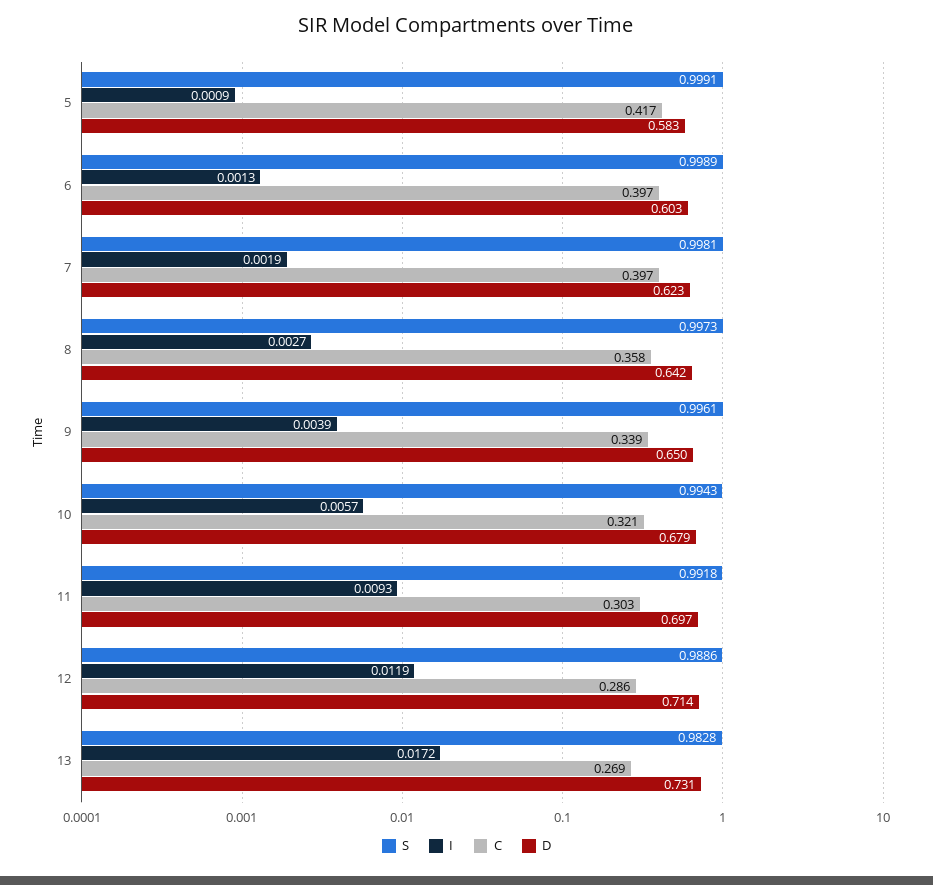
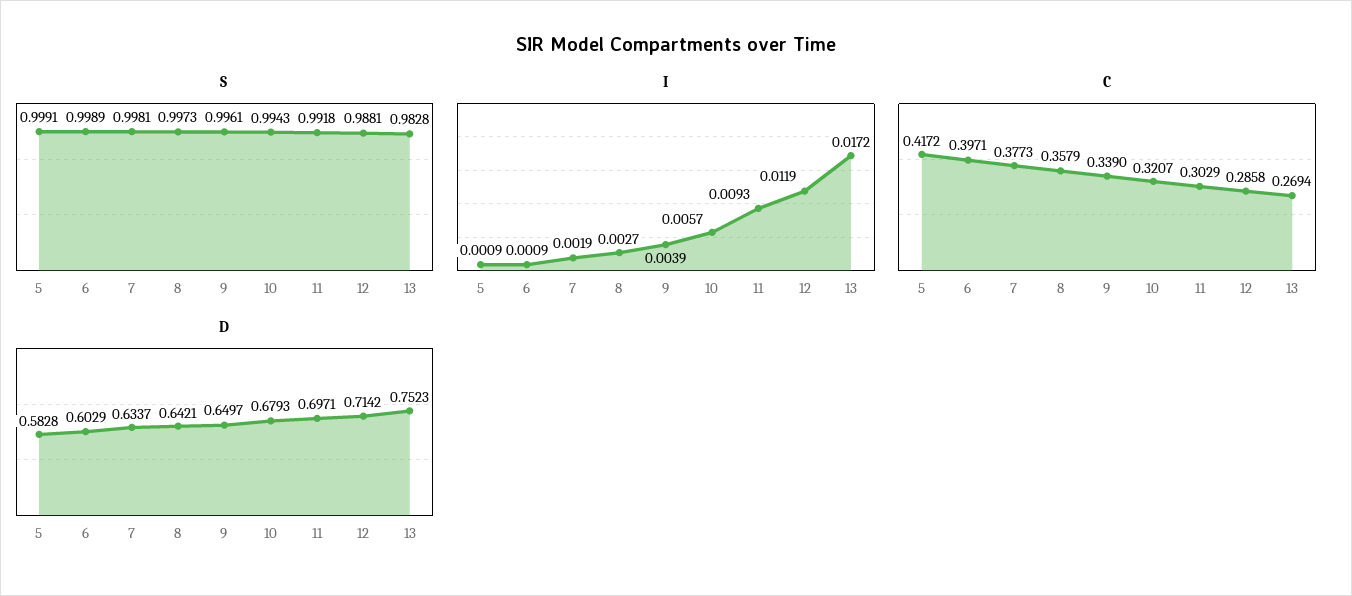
I, 6: 0.0013 -> 0.0009
C, 7: 0.397 -> 0.3773
D, 7: 0.623 -> 0.6337
S, 12: 0.9886 -> 0.9881
D, 13: 0.731 -> 0.7523

